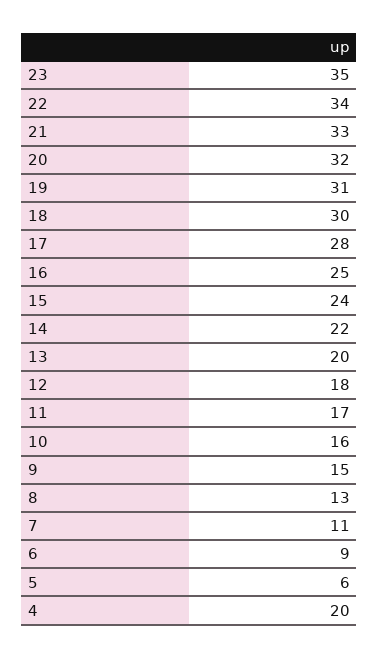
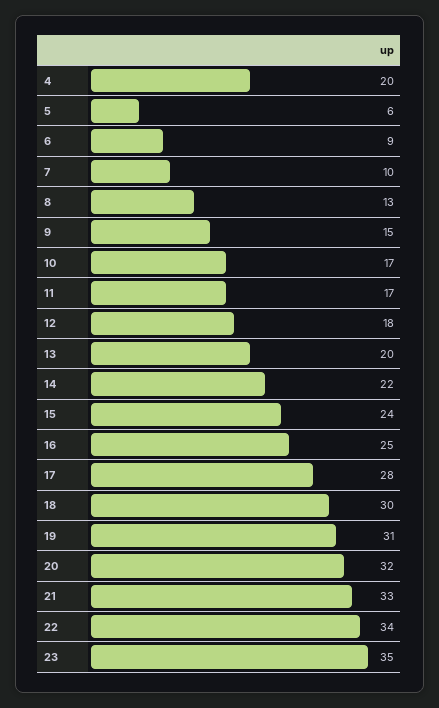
10: 16 -> 17
7: 11 -> 10

